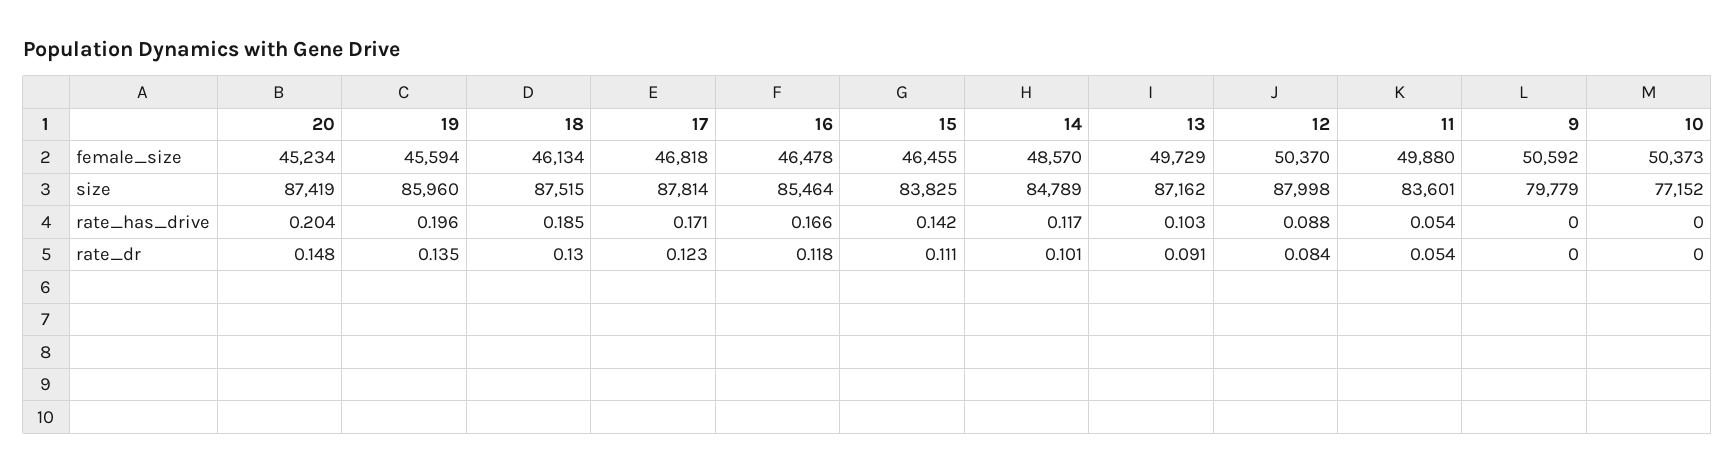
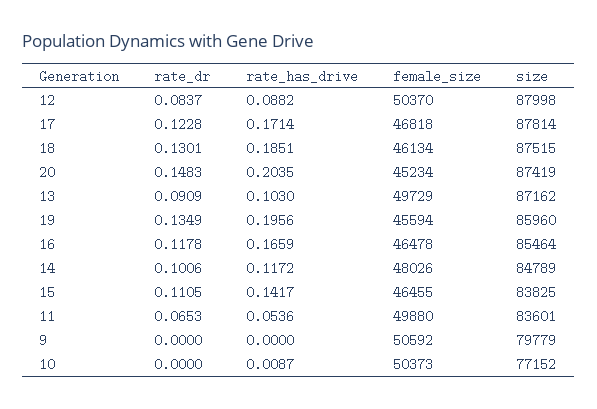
14, female_size: 48570 -> 48026
10, rate_has_drive: 0 -> 0.0087
11, rate_dr: 0.054 -> 0.0653

